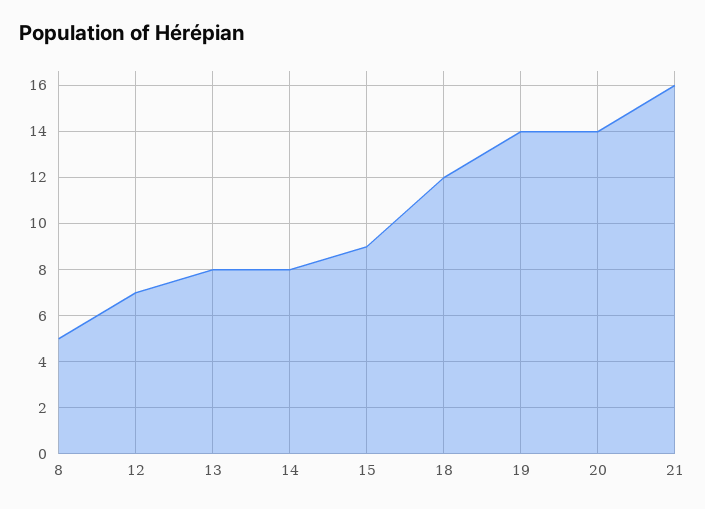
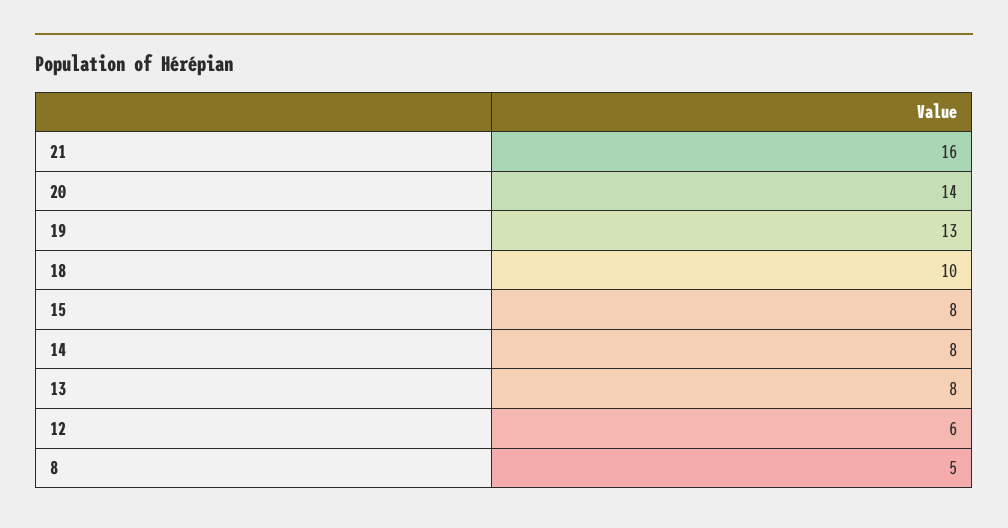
12: 7 -> 6
15: 9 -> 8
18: 12 -> 10
19: 14 -> 13

